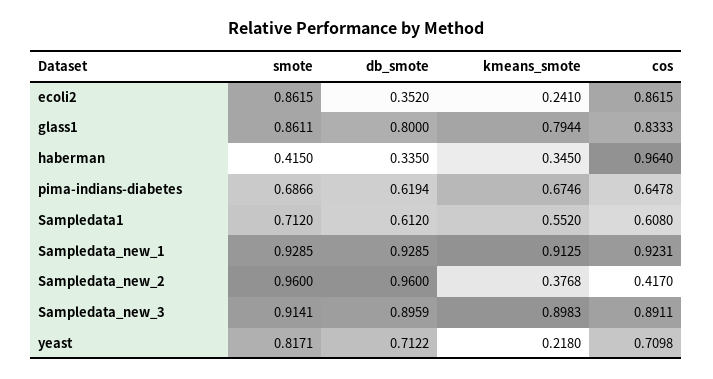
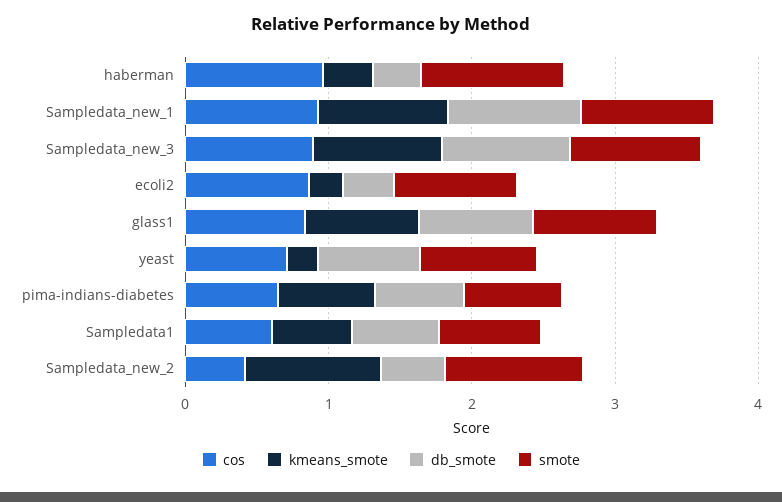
smote, haberman: 0.415 -> 1
db_smote, Sampledata_new_2: 0.96 -> 0.4
kmeans_smote, Sampledata_new_2: 0.3768 -> 1

